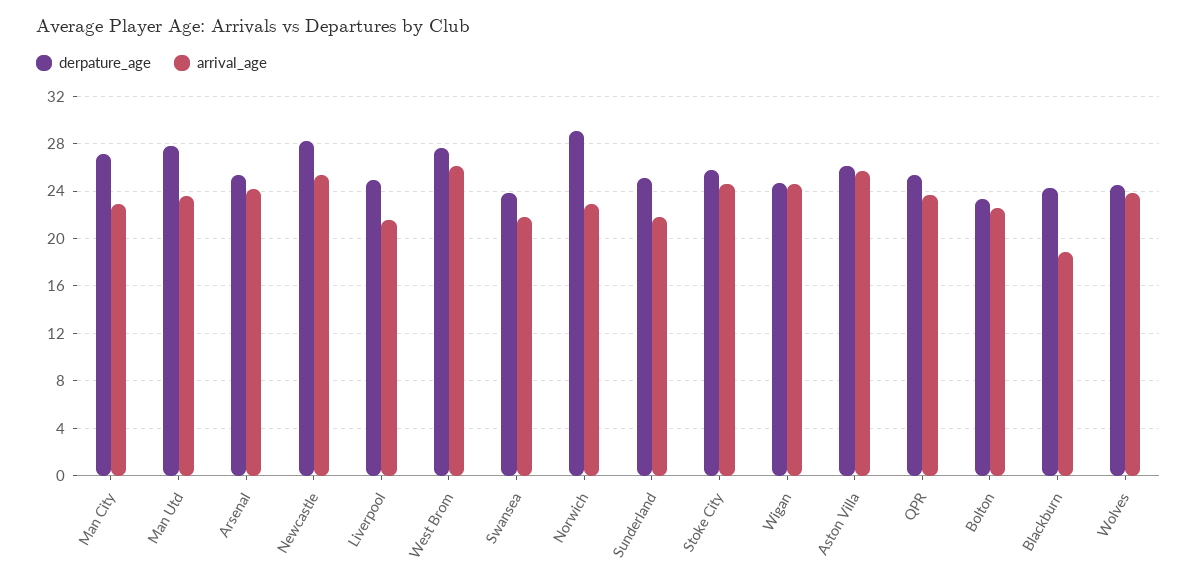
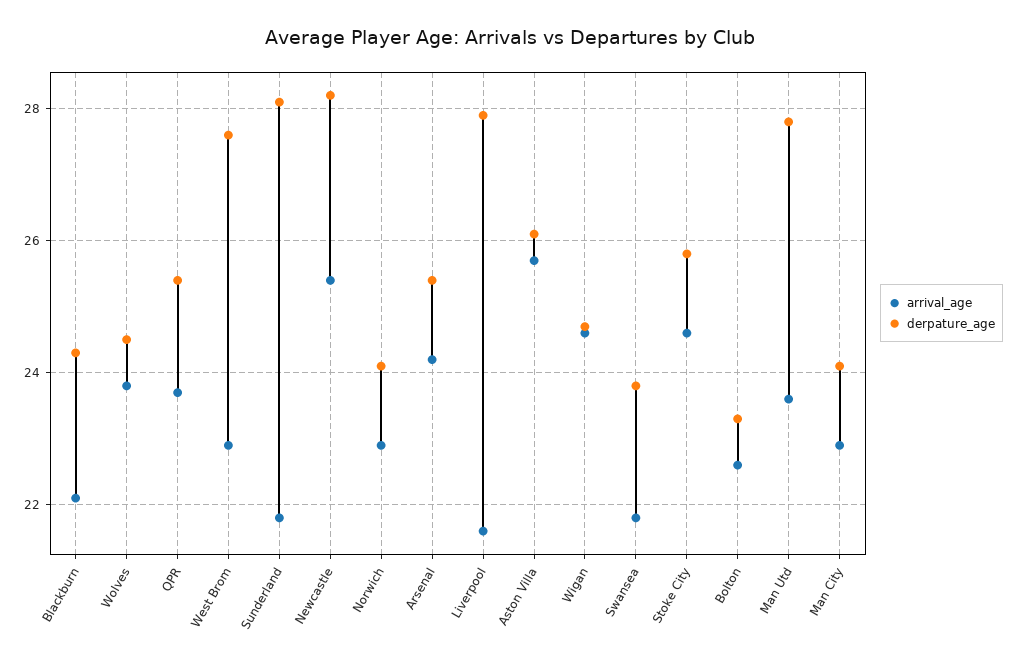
derpature_age, Man City: 27 -> 24
derpature_age, Liverpool: 25 -> 28
arrival_age, West Brom: 26 -> 23
derpature_age, Norwich: 29 -> 24
derpature_age, Sunderland: 25 -> 28
arrival_age, Blackburn: 19 -> 22

